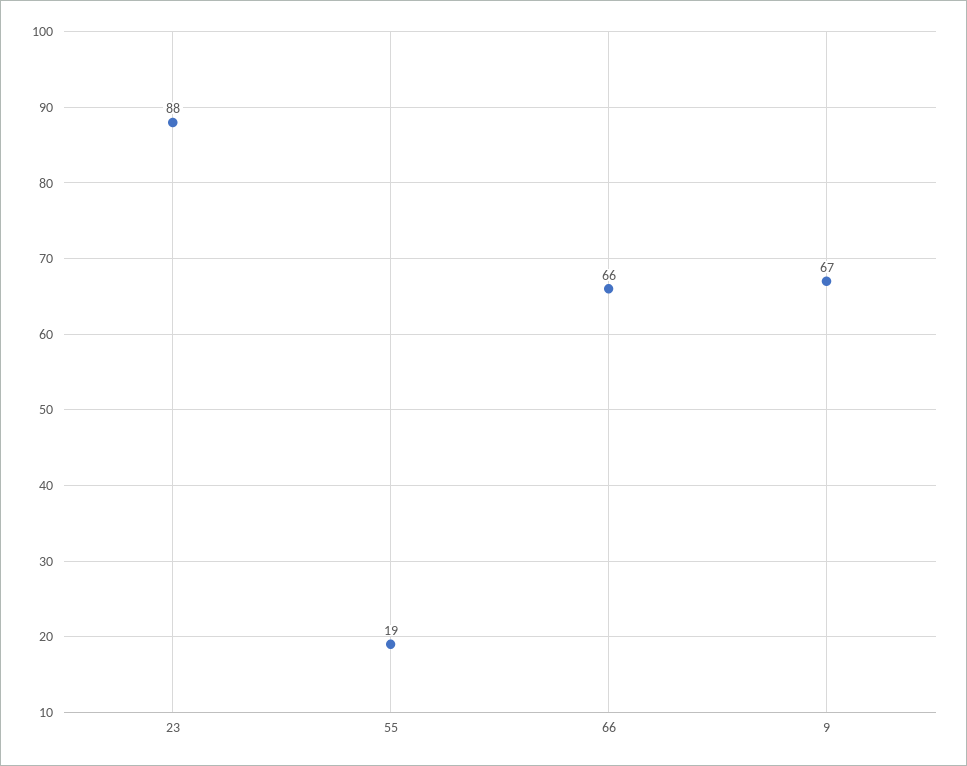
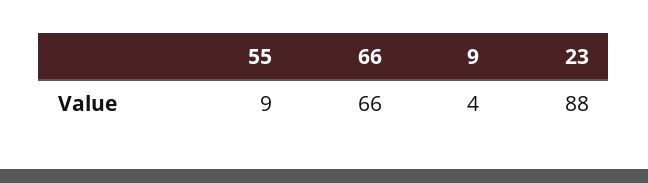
55: 19 -> 9
9: 67 -> 4

